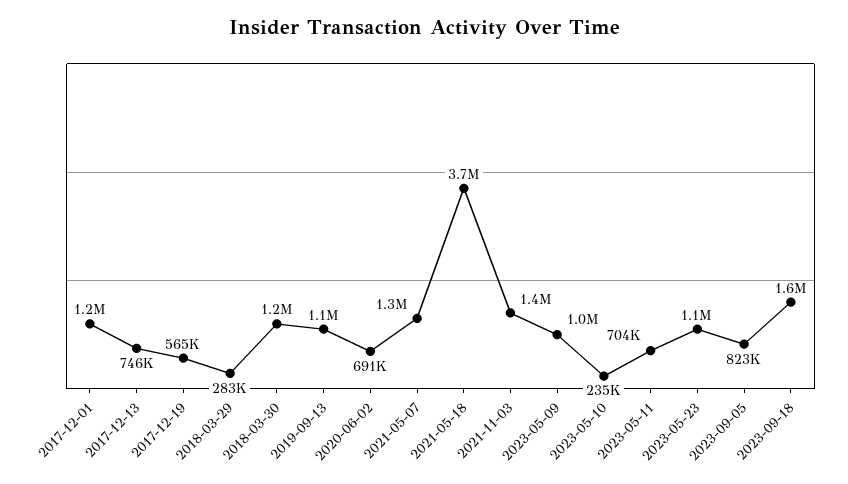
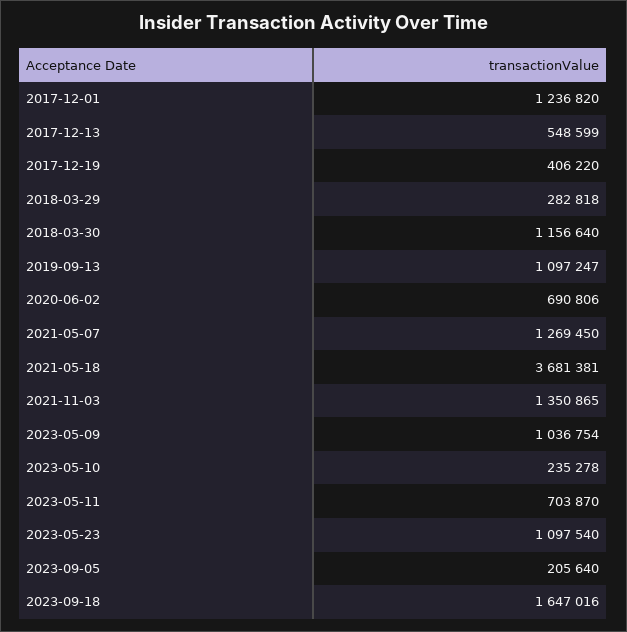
2017-12-13: 746000 -> 548599
2017-12-19: 565000 -> 406220
2023-09-05: 823000 -> 205640

